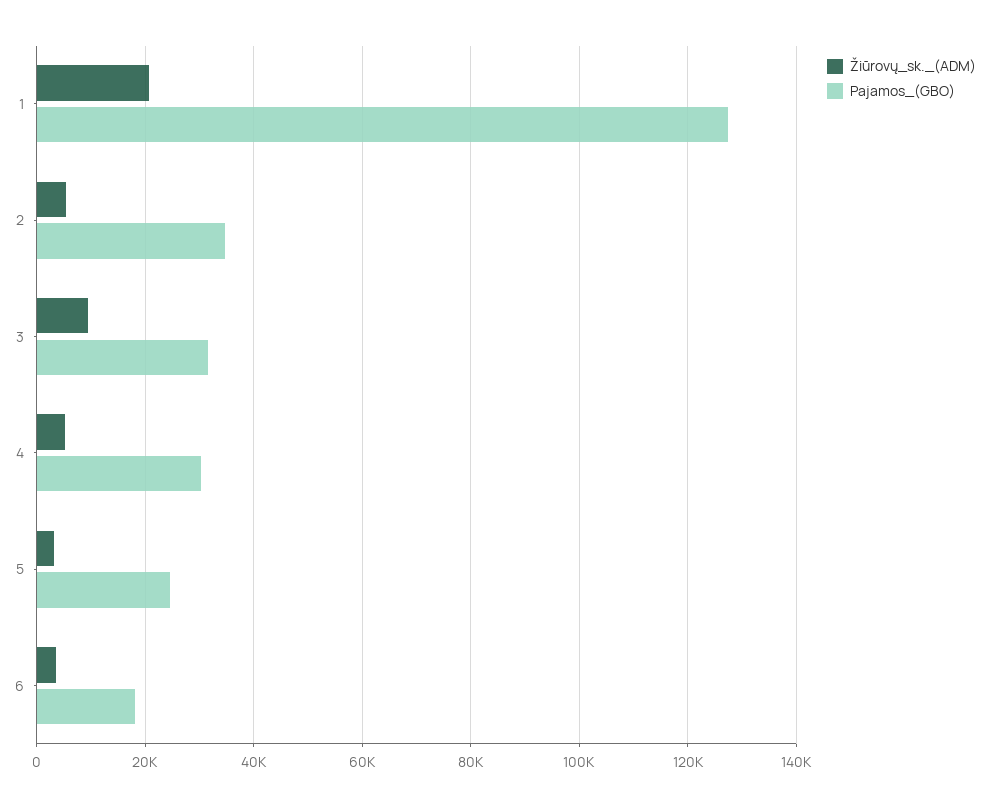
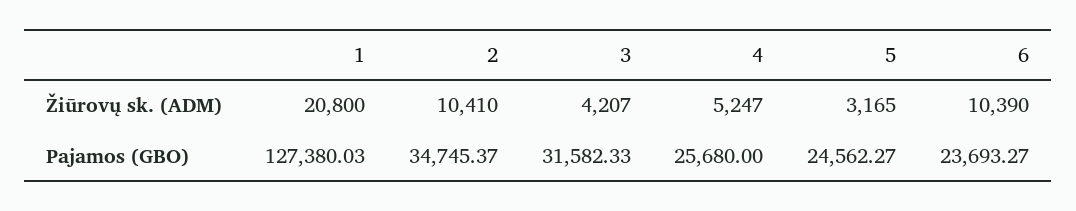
Žiūrovų_sk._(ADM), 2: 6000 -> 10410
Žiūrovų_sk._(ADM), 3: 10000 -> 4207
Pajamos_(GBO), 4: 30000 -> 25680
Žiūrovų_sk._(ADM), 6: 4000 -> 10390
Pajamos_(GBO), 6: 18000 -> 23693.27

